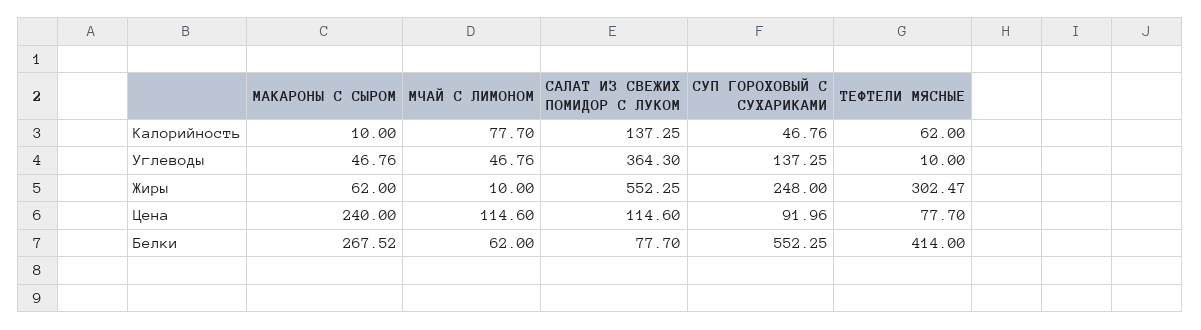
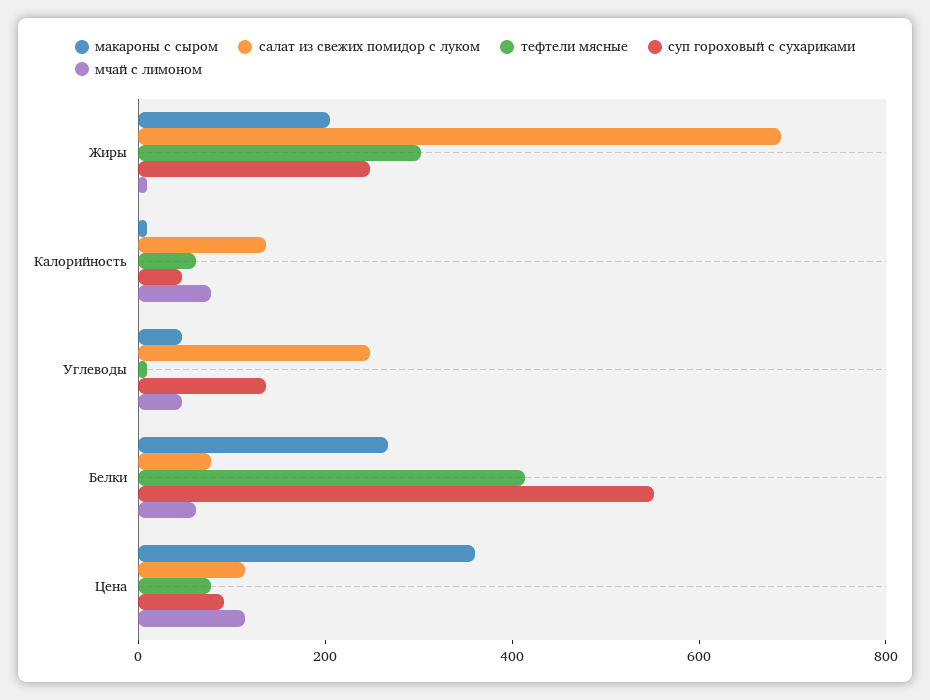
САЛАТ ИЗ СВЕЖИХ ПОМИДОР С ЛУКОМ, Углеводы: 364.3 -> 250
МАКАРОНЫ С СЫРОМ, Жиры: 62 -> 200
САЛАТ ИЗ СВЕЖИХ ПОМИДОР С ЛУКОМ, Жиры: 552.25 -> 700
МАКАРОНЫ С СЫРОМ, Цена: 240 -> 350

